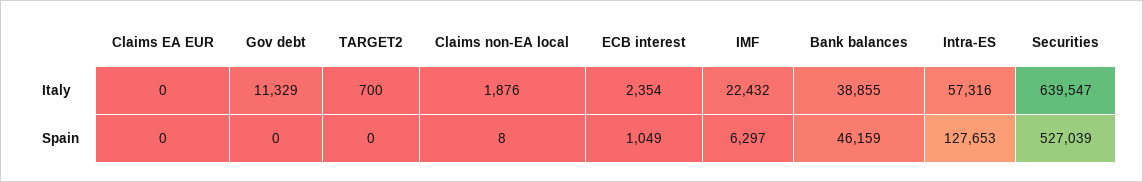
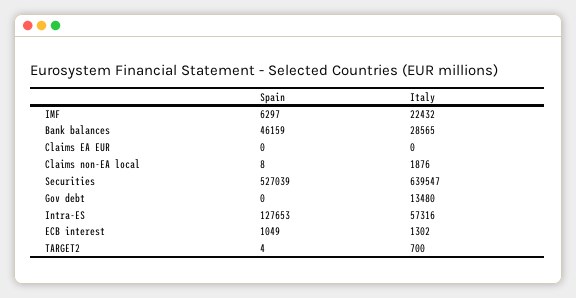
Gov debt, Italy: 11329 -> 13480
ECB interest, Italy: 2354 -> 1302
Bank balances, Italy: 38855 -> 28565
TARGET2, Spain: 0 -> 4

